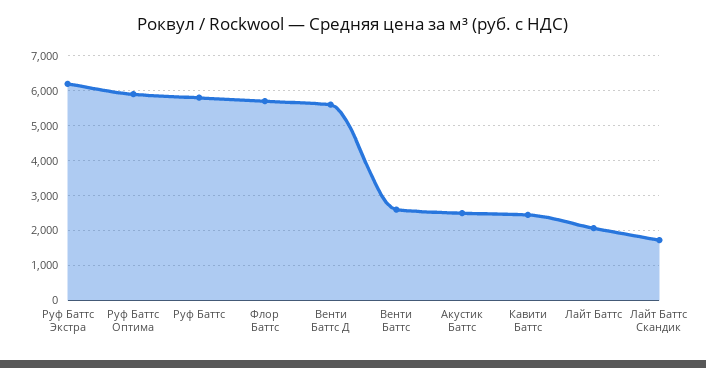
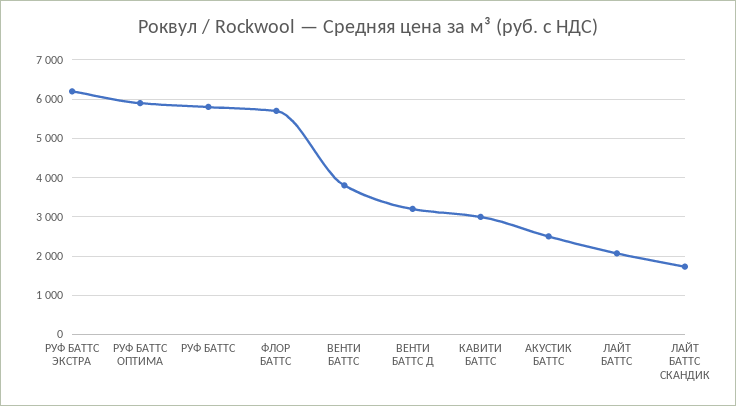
Венти Баттс Д: 5600 -> 3200
Венти Баттс: 2600 -> 3800
Кавити Баттс: 2400 -> 3000

